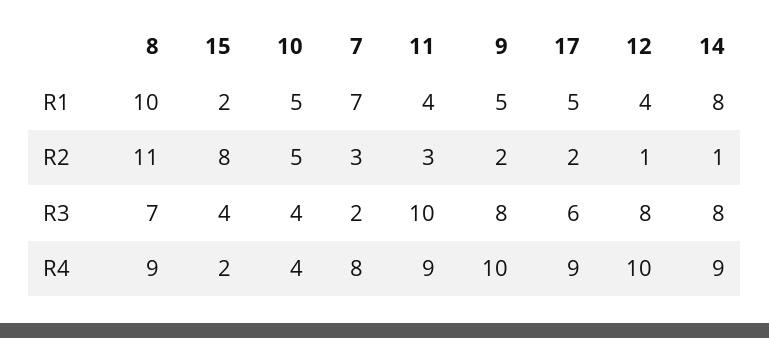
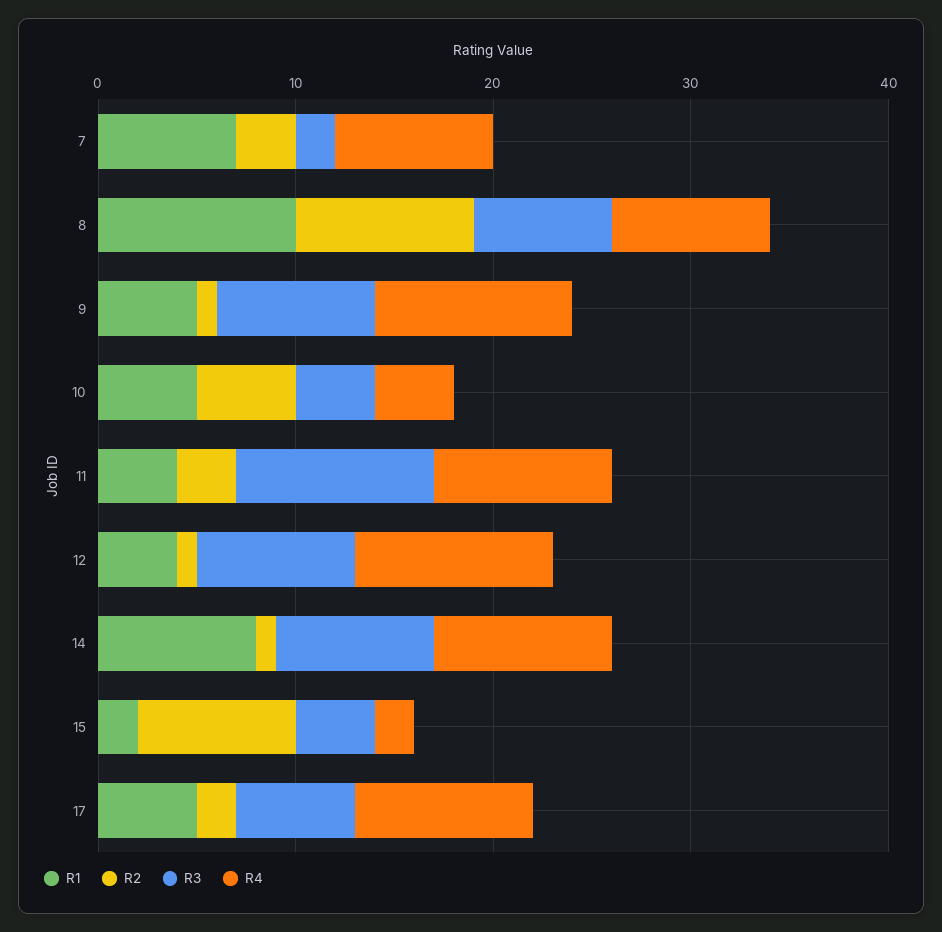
R2, 8: 11 -> 9
R2, 9: 2 -> 1
R4, 8: 9 -> 8

